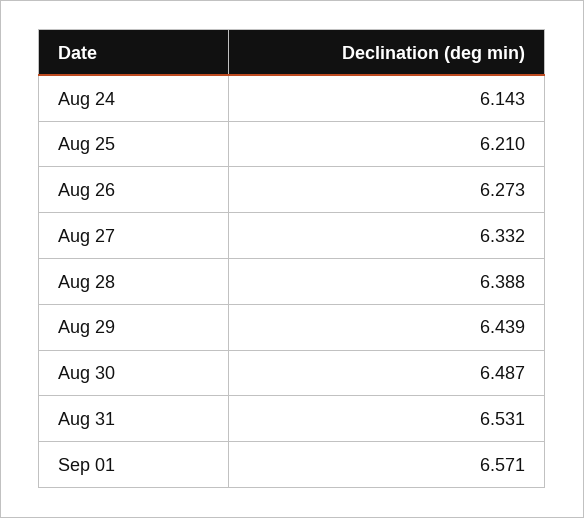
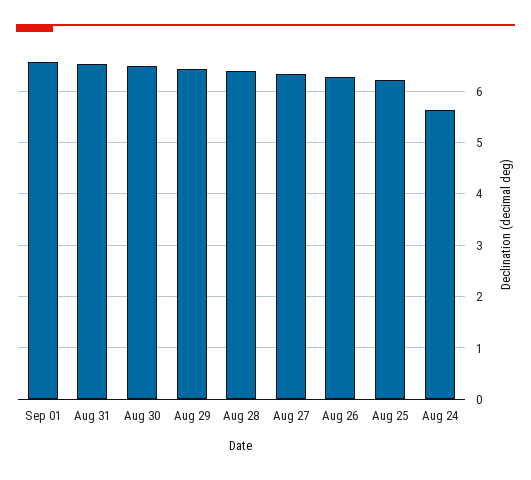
Aug 24: 6.143 -> 5.6

